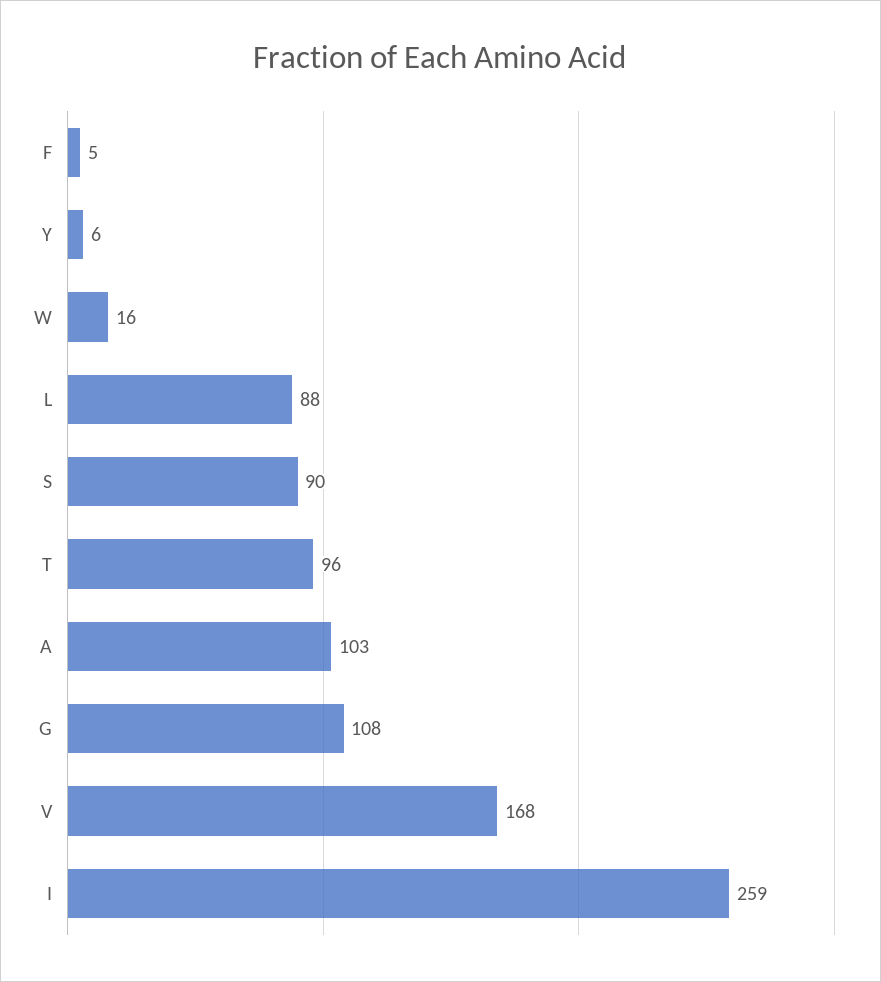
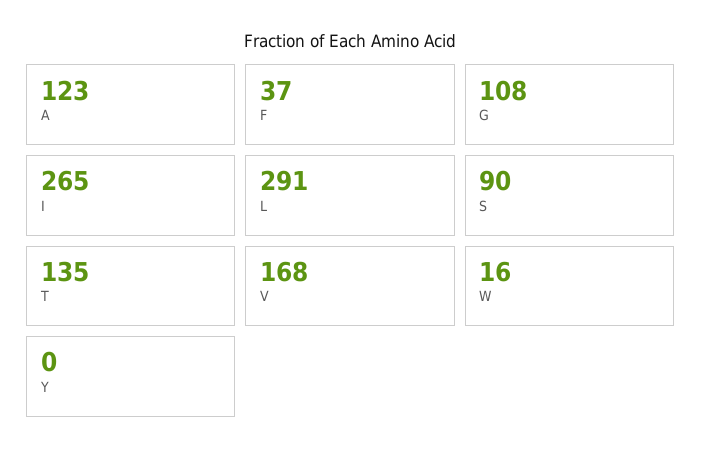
F: 5 -> 37
Y: 6 -> 0
L: 88 -> 291
T: 96 -> 135
A: 103 -> 123
I: 259 -> 265

